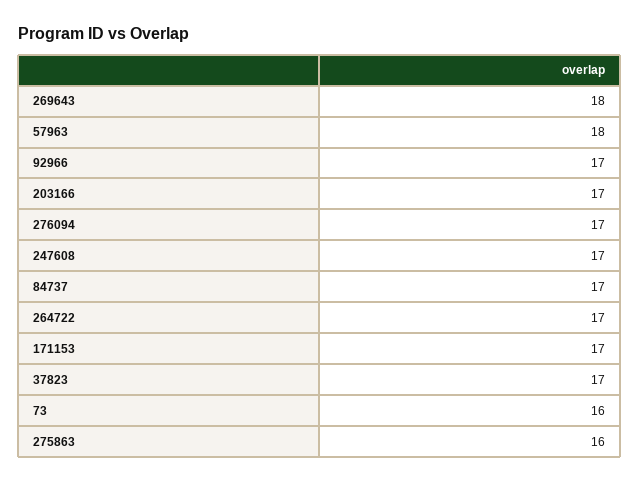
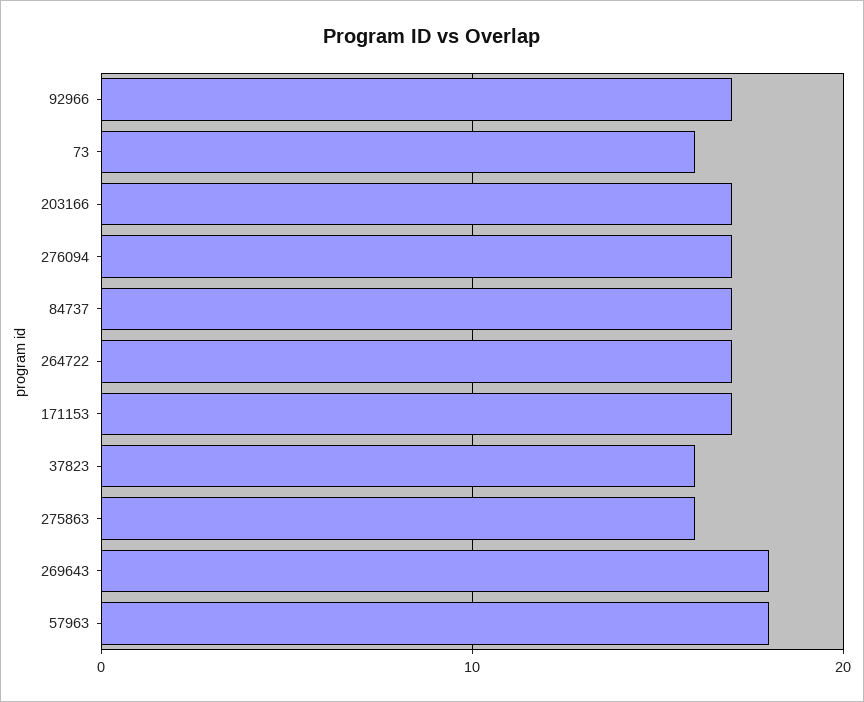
247608: 17 -> none
37823: 17 -> 16

